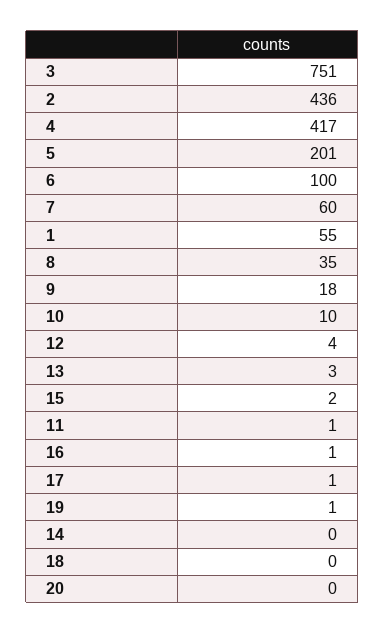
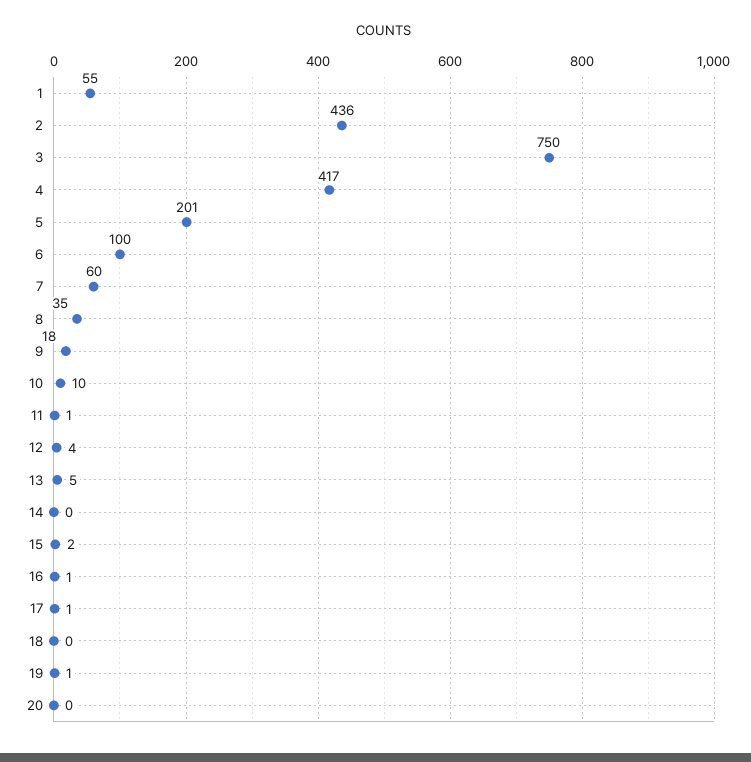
3: 751 -> 750
13: 3 -> 5

